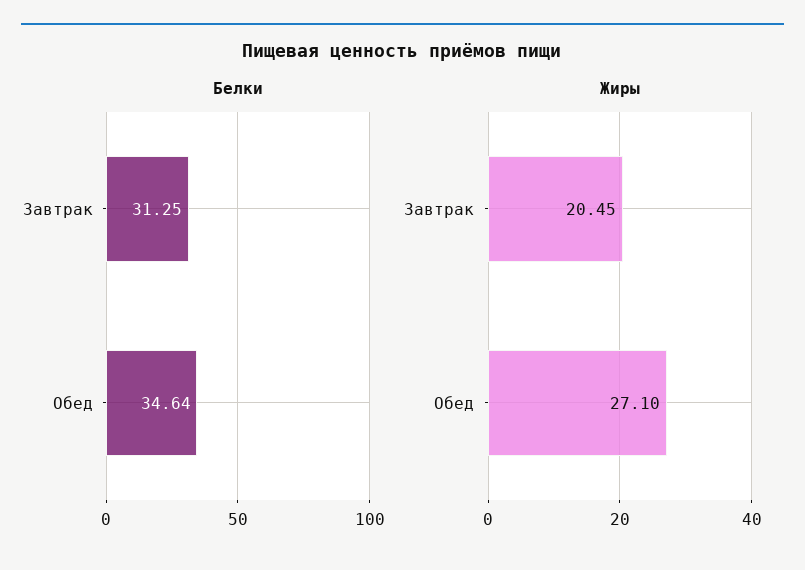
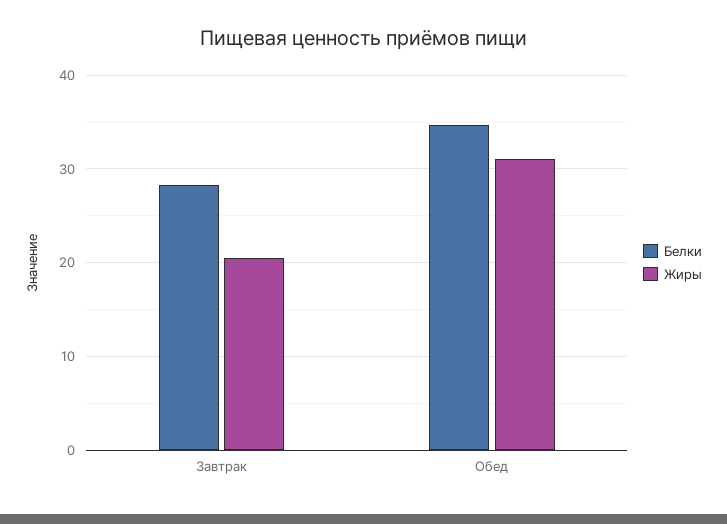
Белки, Завтрак: 31.25 -> 28
Жиры, Обед: 27.1 -> 31

